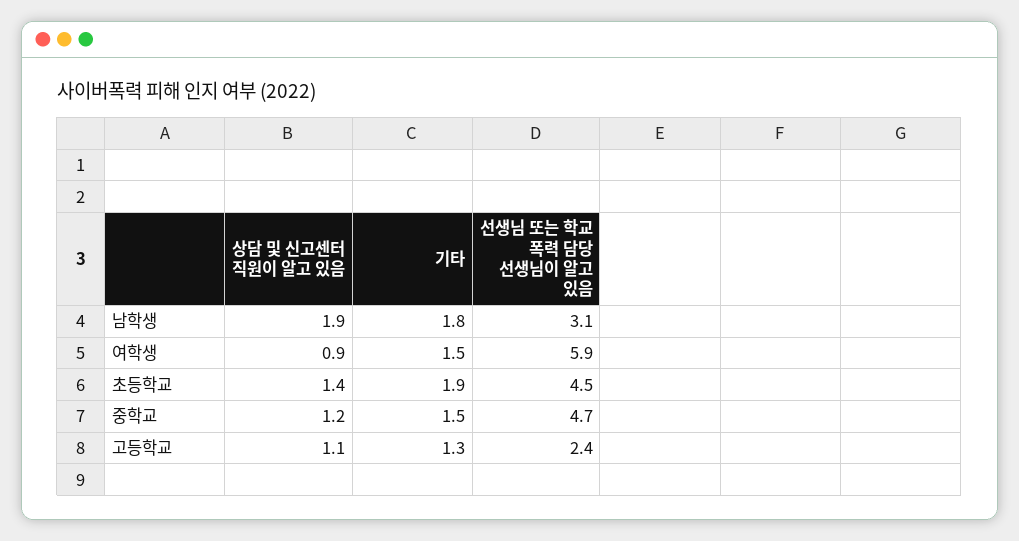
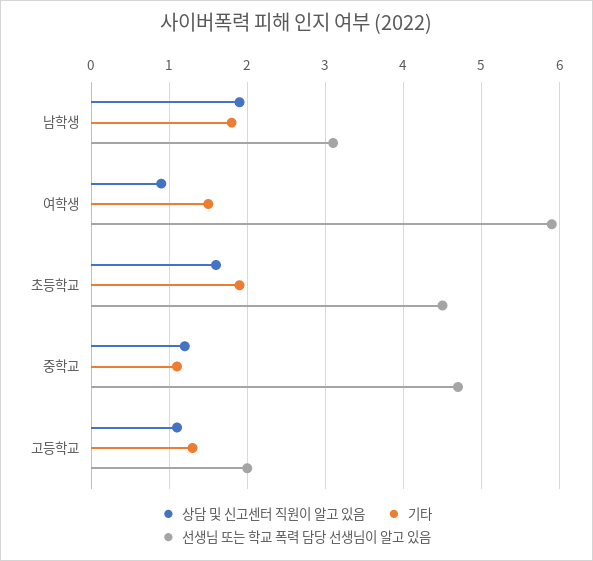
상담 및 신고센터 직원이 알고 있음, 초등학교: 1.4 -> 1.6
기타, 중학교: 1.5 -> 1.1
선생님 또는 학교 폭력 담당 선생님이 알고 있음, 고등학교: 2.4 -> 2

